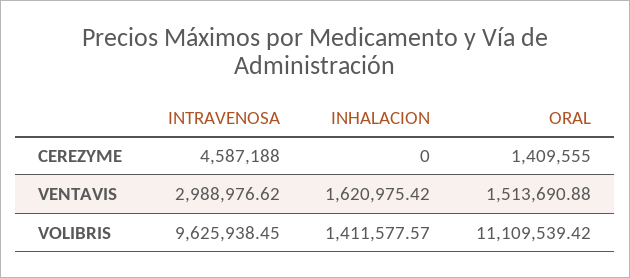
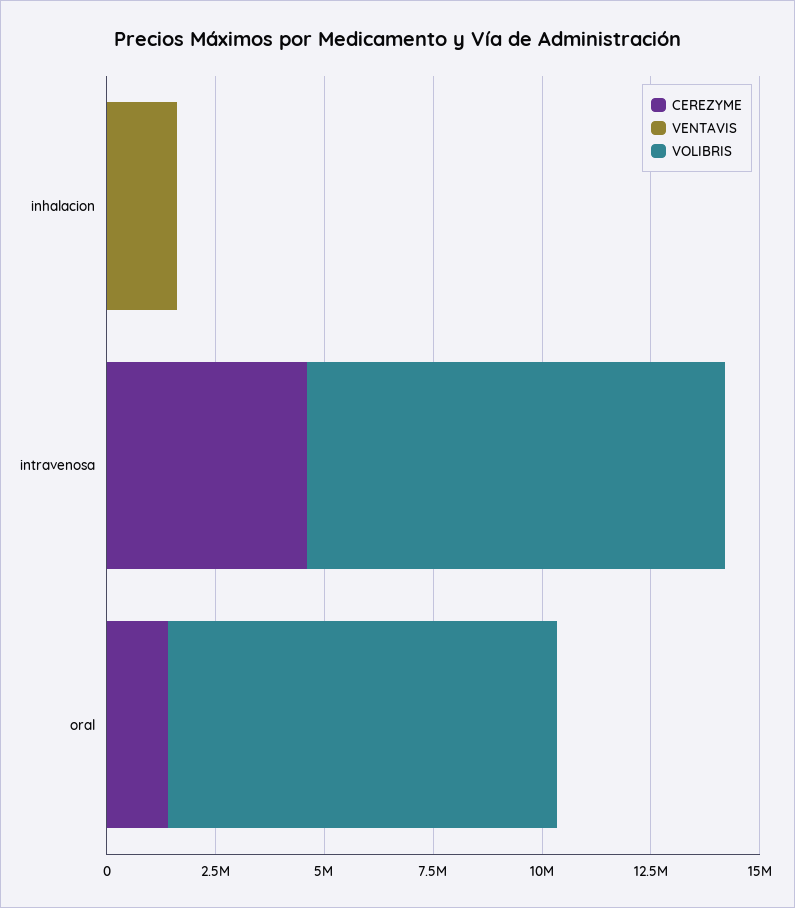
VENTAVIS, INTRAVENOSA: 2988976.62 -> 0
VENTAVIS, ORAL: 1513690.88 -> 0
VOLIBRIS, INHALACION: 1411577.57 -> 0
VOLIBRIS, ORAL: 11109539.42 -> 9000000

